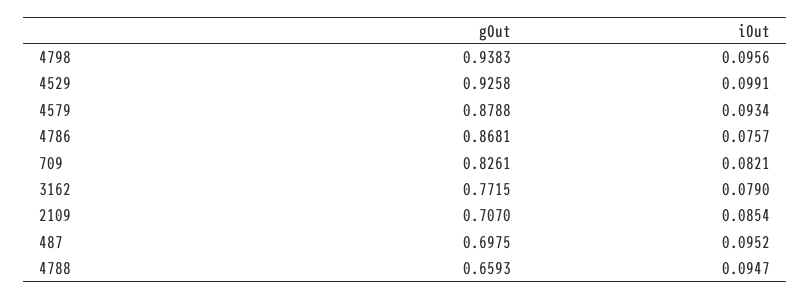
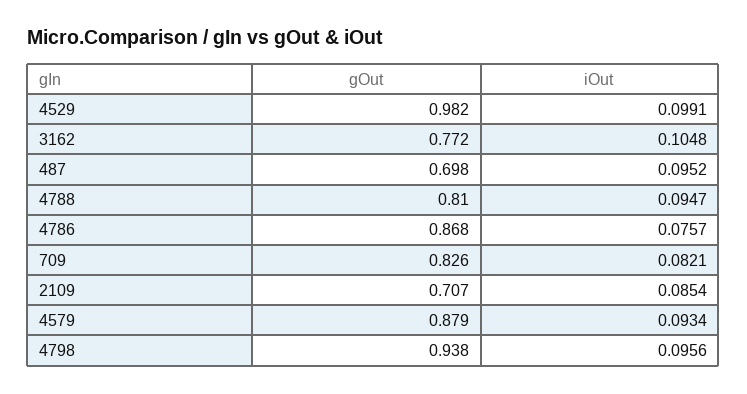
gOut, 4529: 0.9258 -> 0.982
iOut, 3162: 0.079 -> 0.1048
gOut, 4788: 0.6593 -> 0.81

